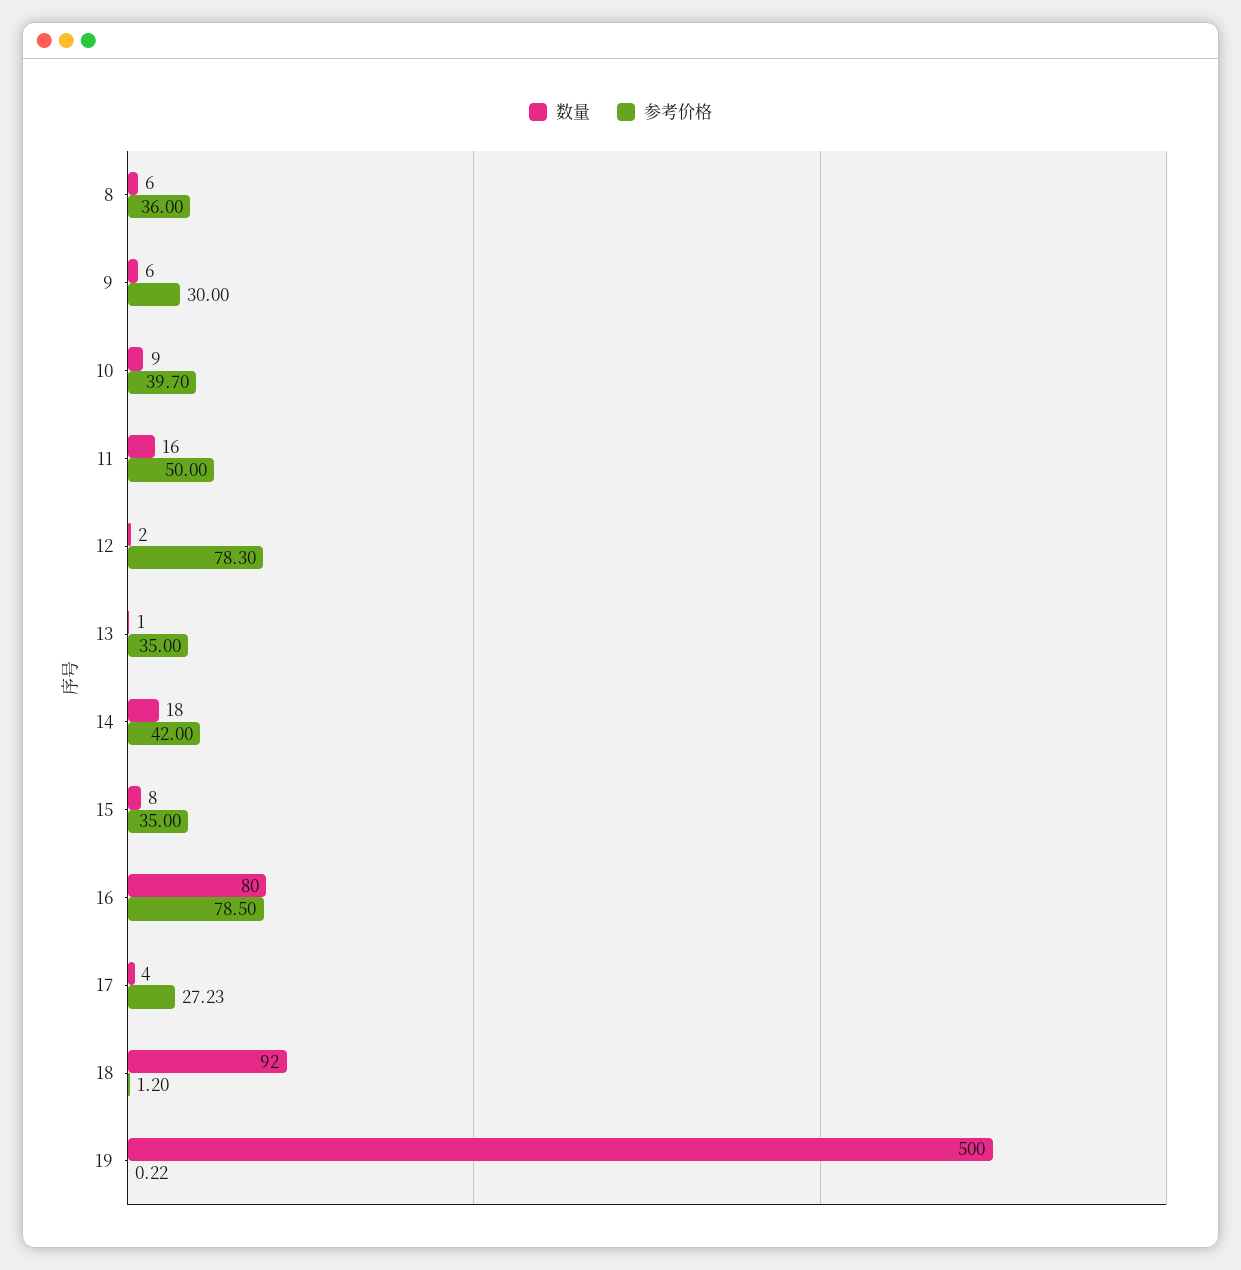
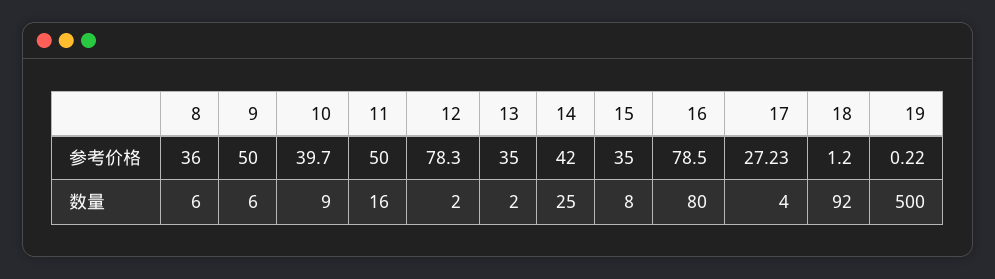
参考价格, 9: 30 -> 50
数量, 13: 1 -> 2
数量, 14: 18 -> 25

